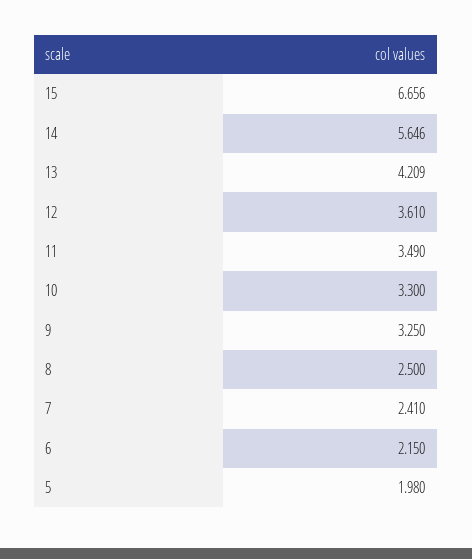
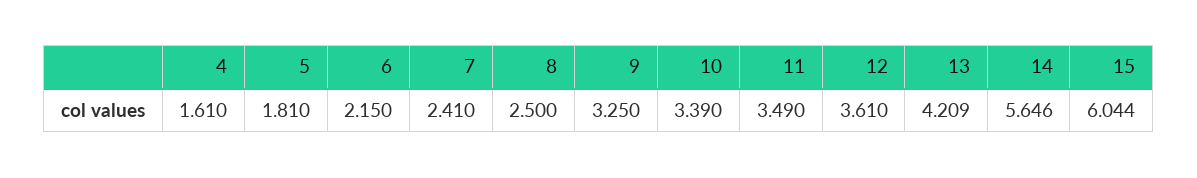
15: 6.656 -> 6.044
10: 3.3 -> 3.39
5: 1.98 -> 1.81
4: none -> 1.61

